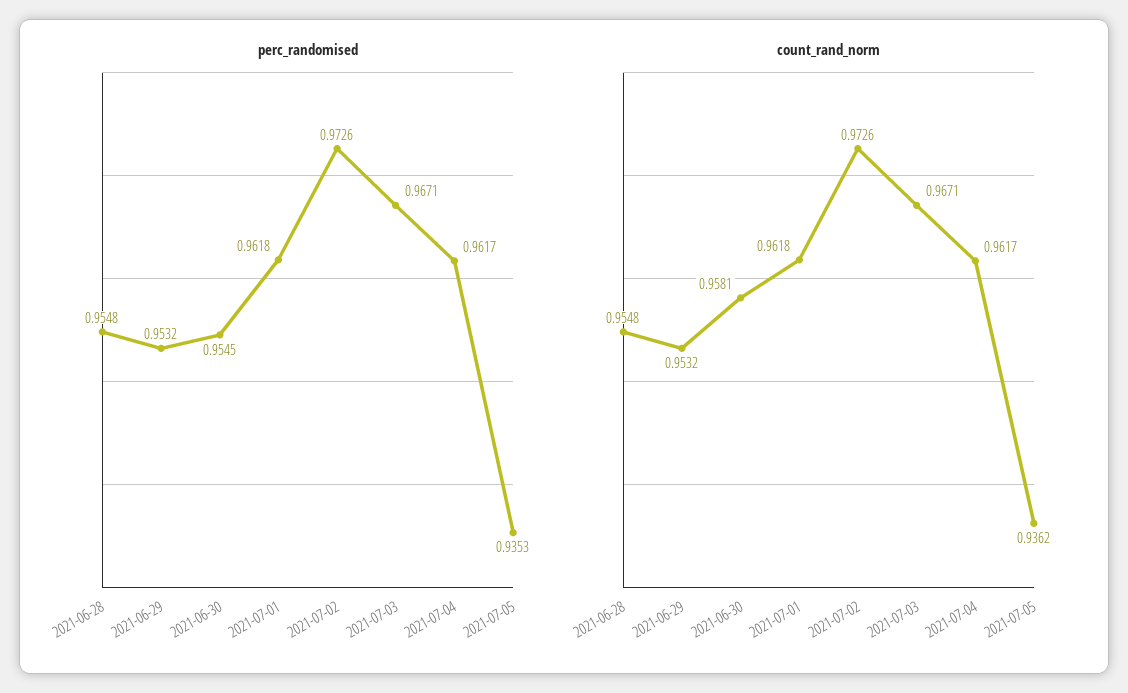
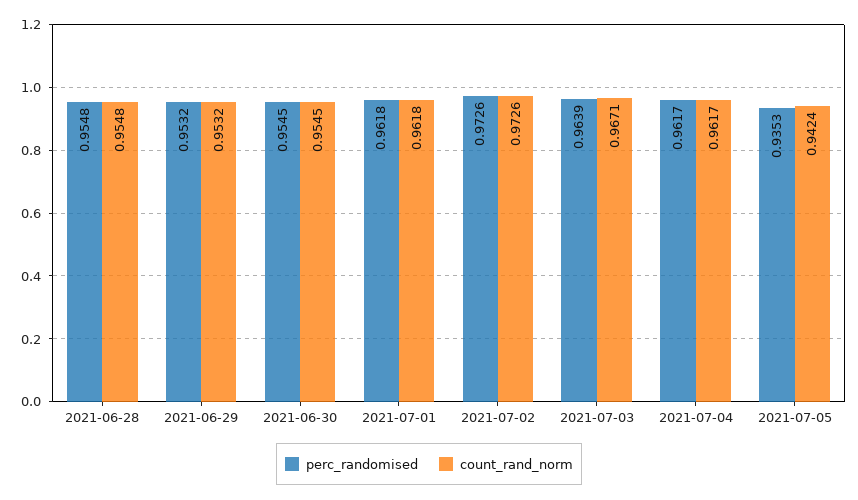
perc_randomised, 2021-07-03: 0.9671 -> 0.9639
count_rand_norm, 2021-06-30: 0.9581 -> 0.9545
count_rand_norm, 2021-07-05: 0.9362 -> 0.9424

